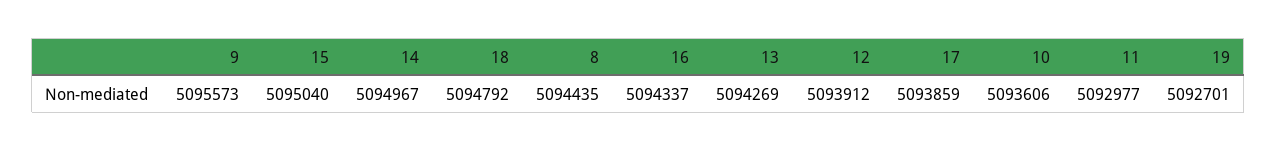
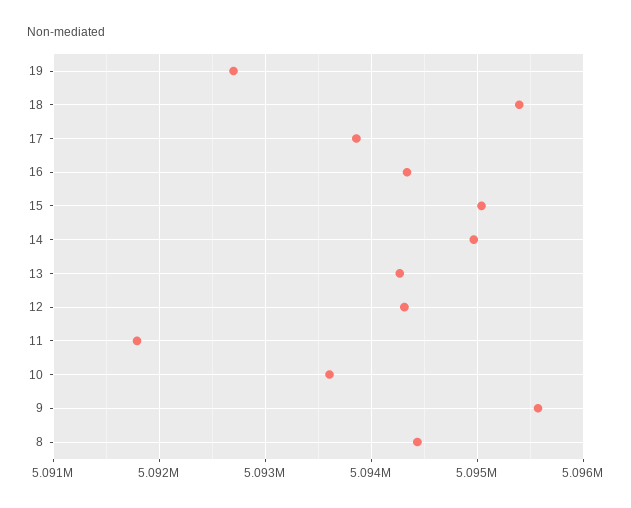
18: 5094792 -> 5095400
12: 5093912 -> 5094300
11: 5092977 -> 5091800

